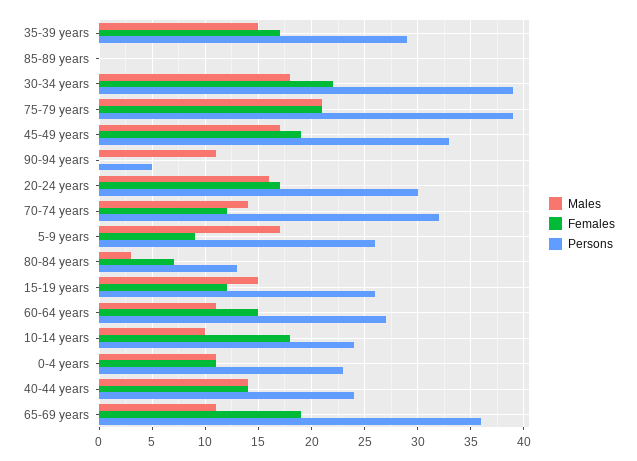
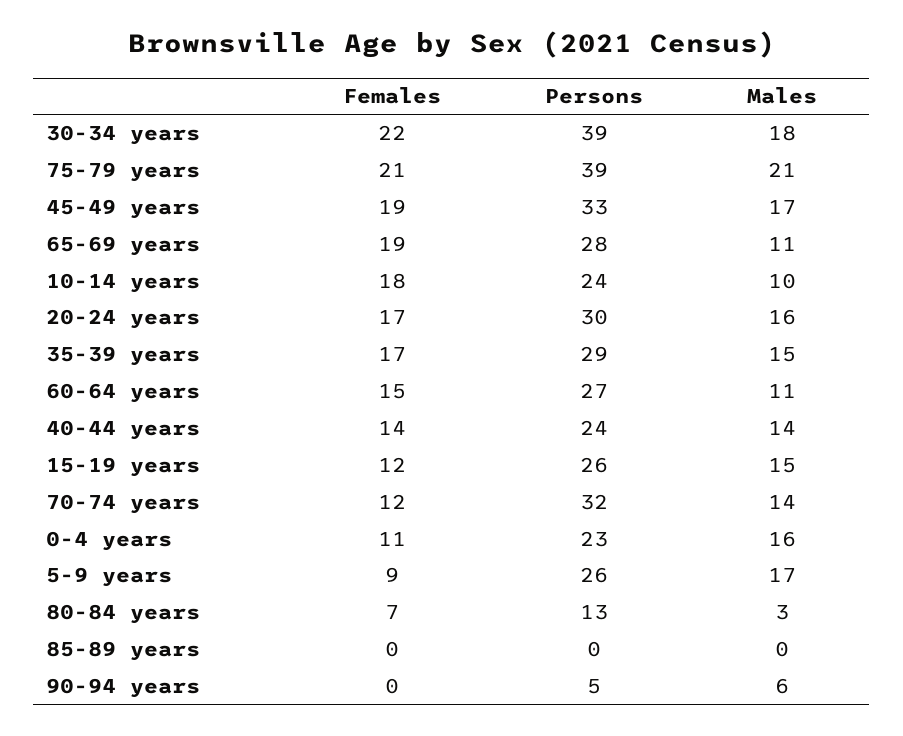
Males, 90-94 years: 11 -> 6
Males, 0-4 years: 11 -> 16
Persons, 65-69 years: 36 -> 28

